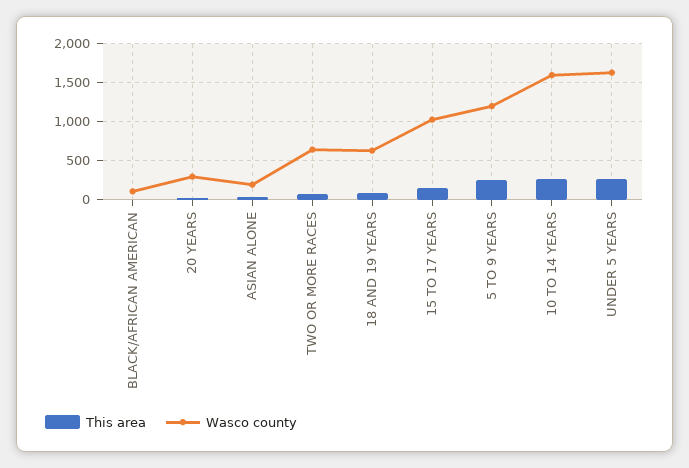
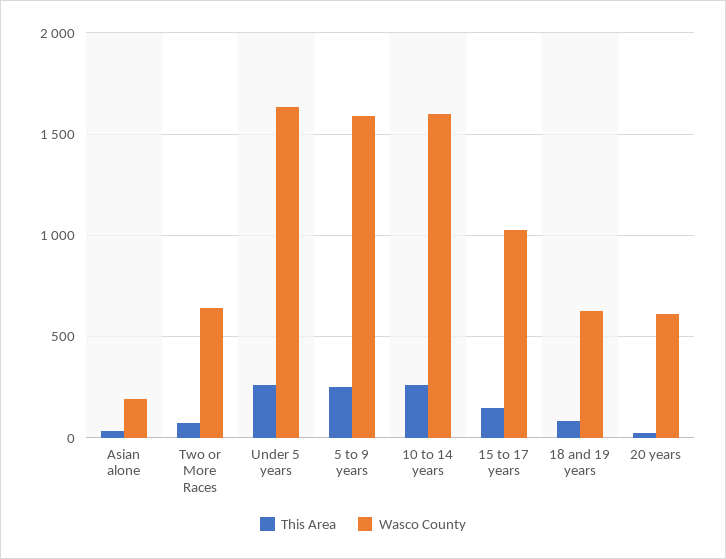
This area, BLACK/AFRICAN AMERICAN: 0 -> none
Wasco county, BLACK/AFRICAN AMERICAN: 100 -> none
Wasco county, 20 YEARS: 300 -> 600
Wasco county, 5 TO 9 YEARS: 1200 -> 1600

